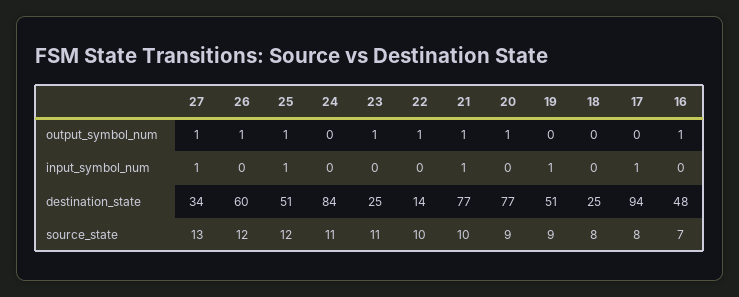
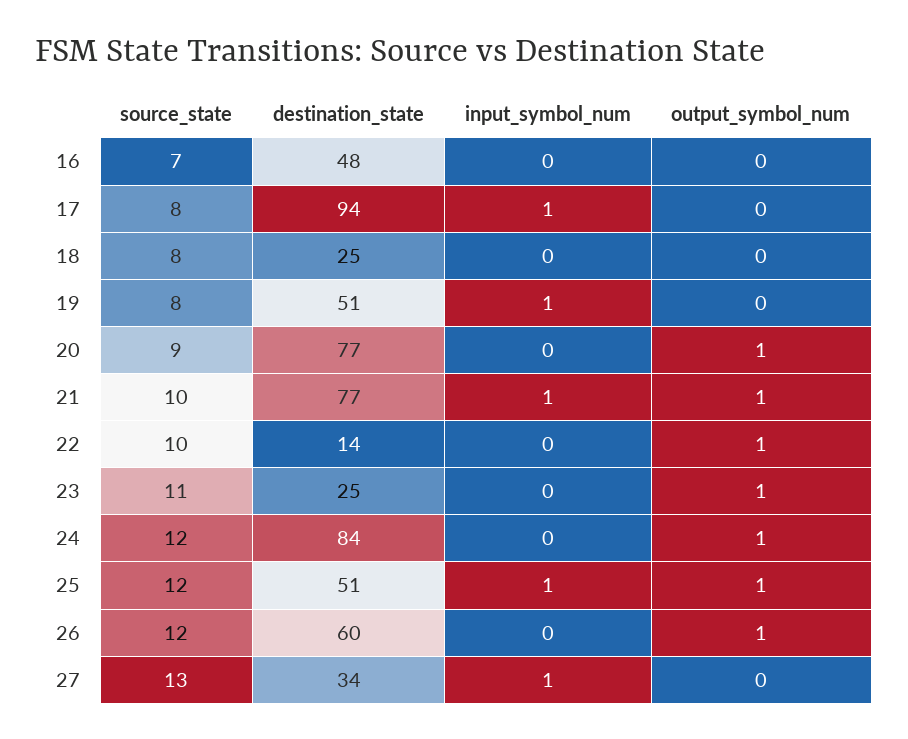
27, output_symbol_num: 1 -> 0
24, output_symbol_num: 0 -> 1
16, output_symbol_num: 1 -> 0
24, source_state: 11 -> 12
19, source_state: 9 -> 8

